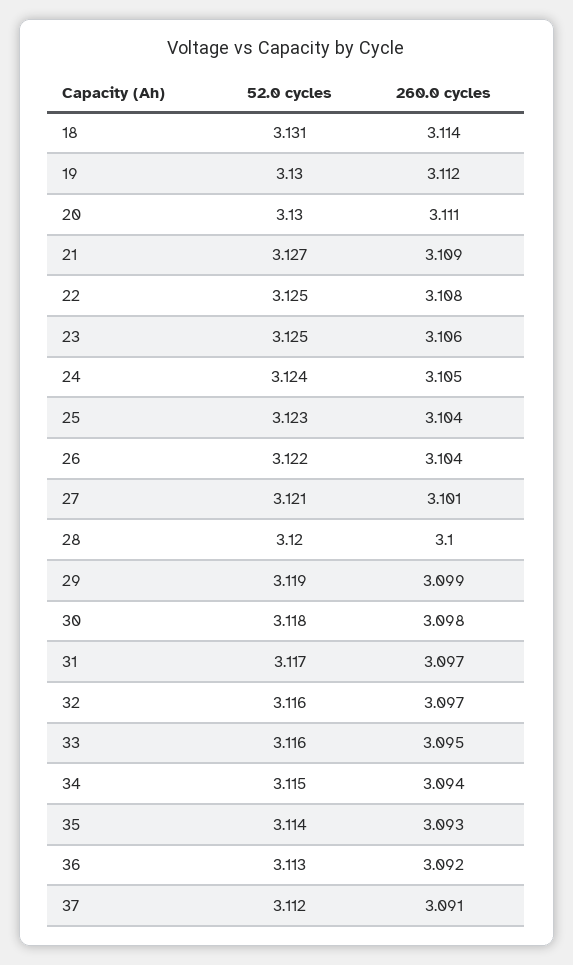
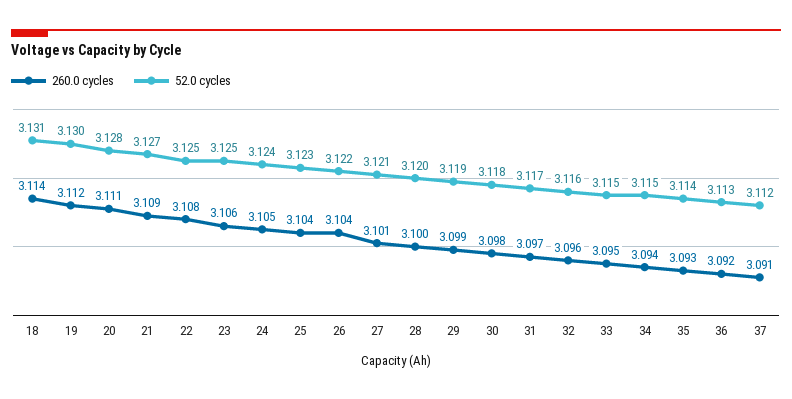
52.0 cycles, 20: 3.13 -> 3.128
260.0 cycles, 32: 3.097 -> 3.096
52.0 cycles, 33: 3.116 -> 3.115

